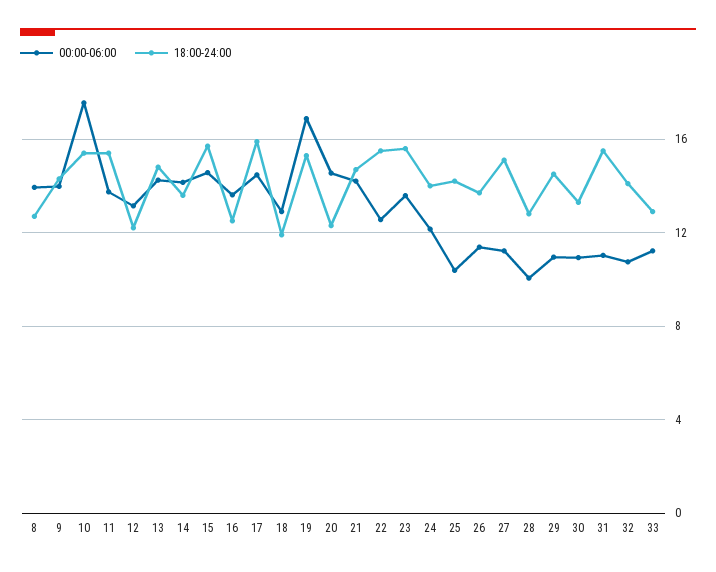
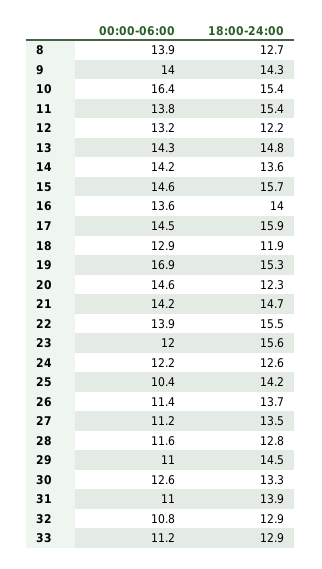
00:00-06:00, 10: 17.5 -> 16.4
18:00-24:00, 16: 12.5 -> 14
00:00-06:00, 22: 12.5 -> 13.9
00:00-06:00, 23: 13.5 -> 12
18:00-24:00, 24: 14 -> 12.6
18:00-24:00, 27: 15 -> 13.5
00:00-06:00, 28: 10 -> 11.6
00:00-06:00, 30: 11 -> 12.6
18:00-24:00, 31: 15.5 -> 13.9
18:00-24:00, 32: 14 -> 12.9

